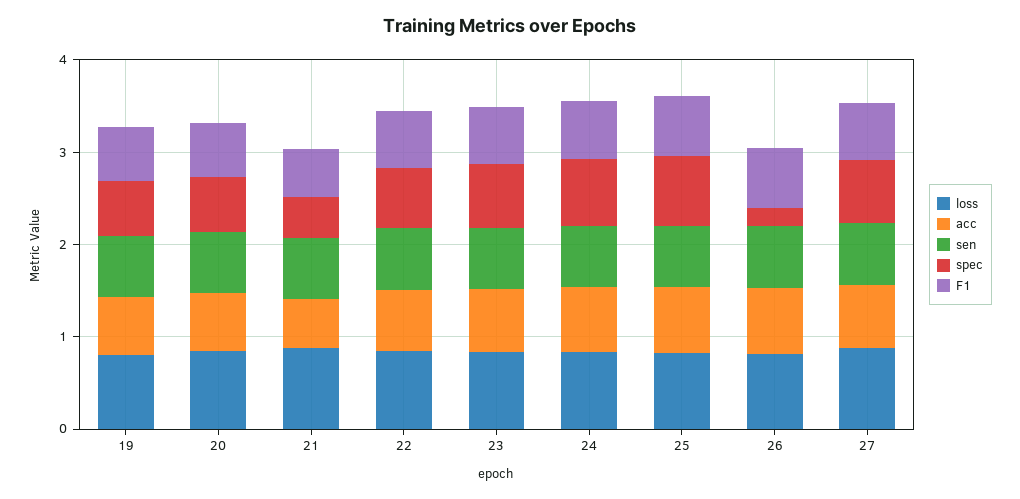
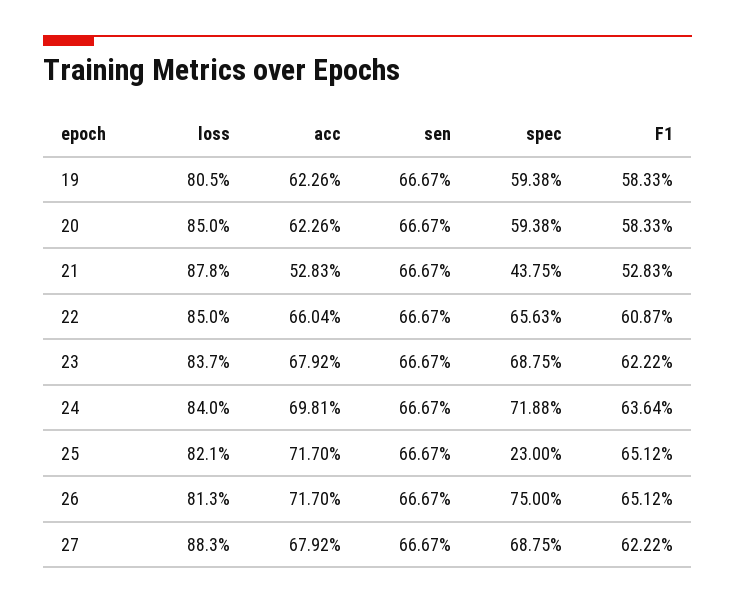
spec, 25: 0.8 -> 0.23
spec, 26: 0.2 -> 0.75

